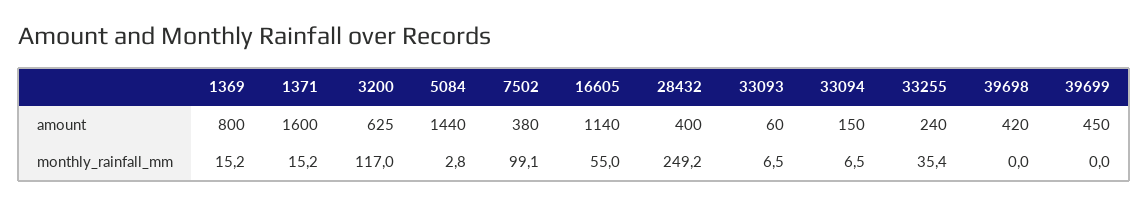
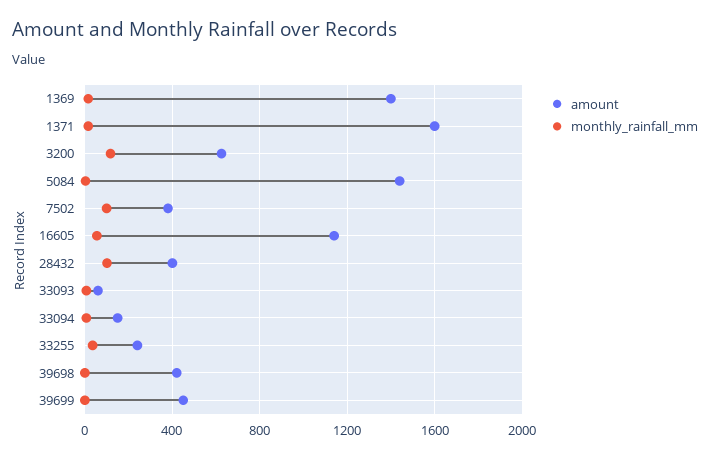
amount, 1369: 800 -> 1400
monthly_rainfall_mm, 28432: 249.2 -> 100

